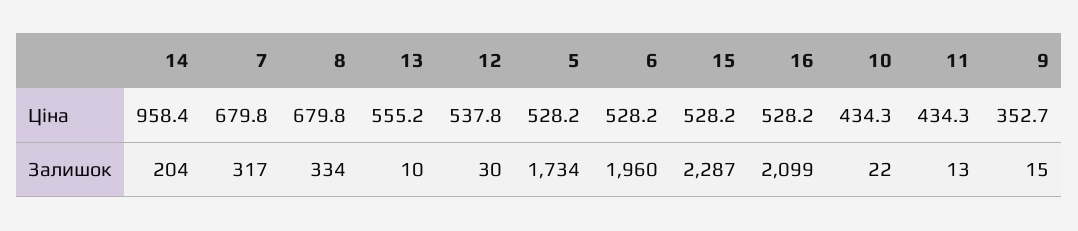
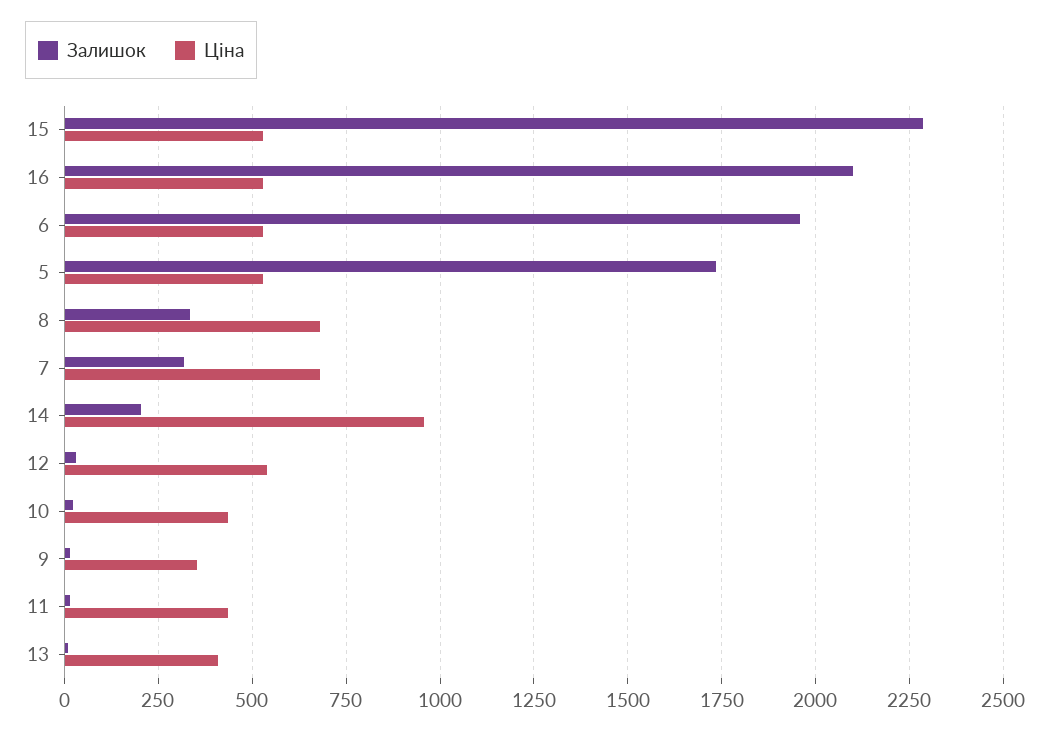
Ціна, 13: 555.2 -> 400

